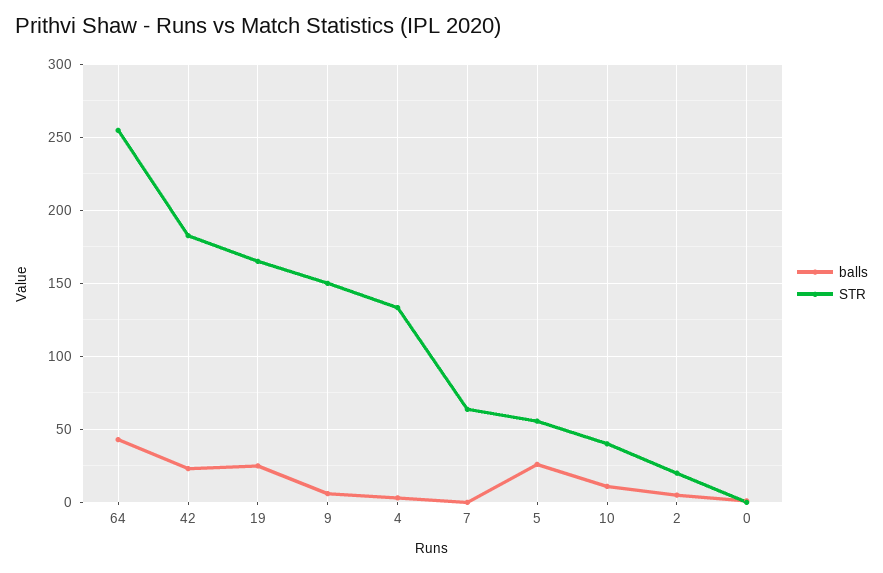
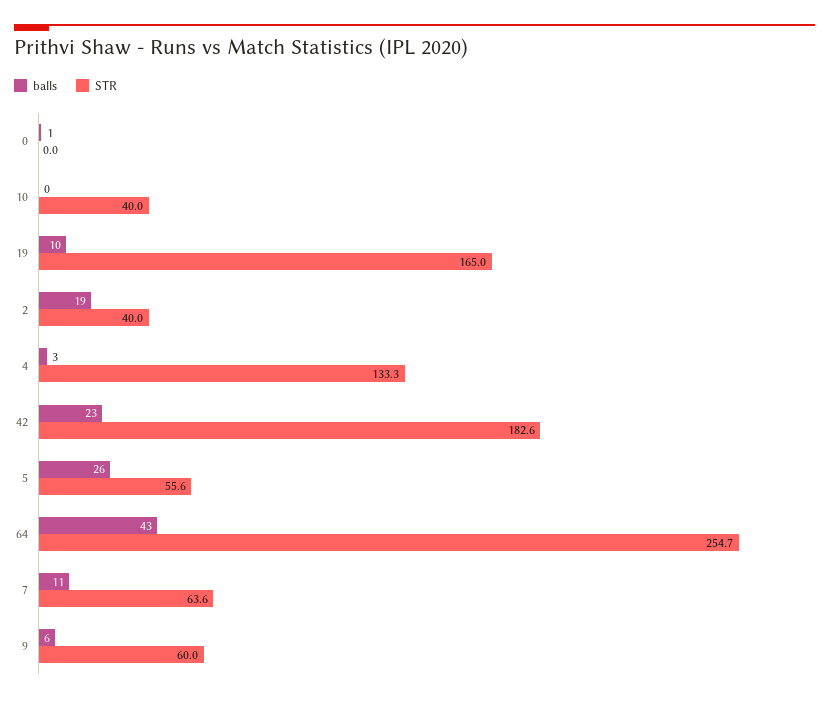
balls, 19: 25 -> 10
STR, 9: 150 -> 60
balls, 7: 0 -> 11
balls, 10: 10 -> 0
balls, 2: 5 -> 19
STR, 2: 20 -> 40

